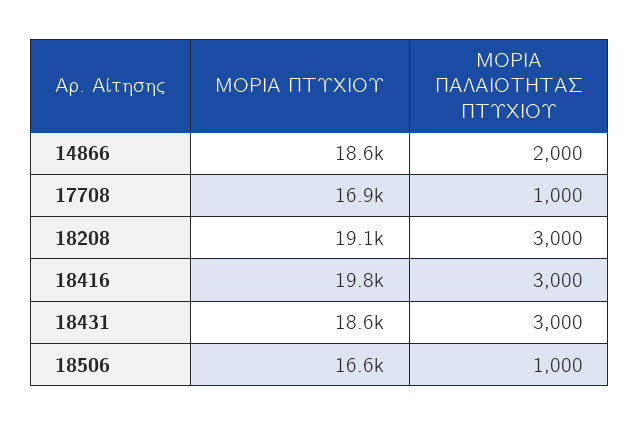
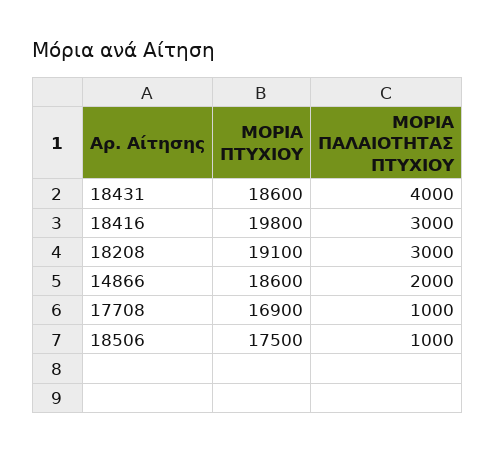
ΜΟΡΙΑ ΠΑΛΑΙΟΤΗΤΑΣ ΠΤΥΧΙΟΥ, 18431: 3000 -> 4000
ΜΟΡΙΑ ΠΤΥΧΙΟΥ, 18506: 16600 -> 17500

